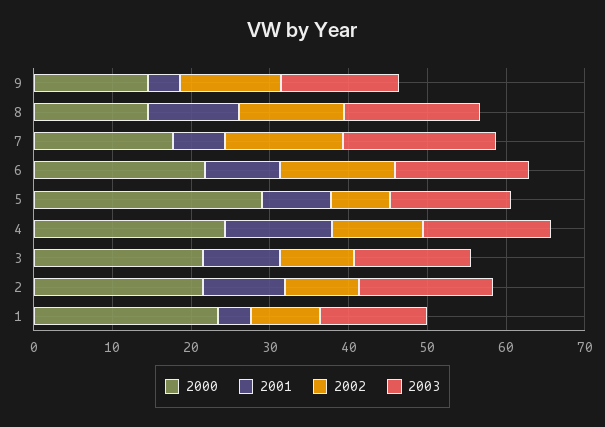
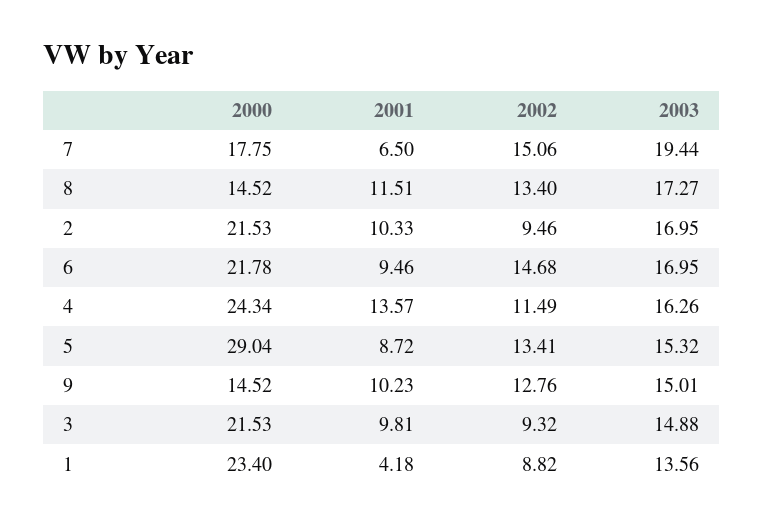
2001, 9: 4 -> 10.23
2002, 5: 8 -> 13.41

